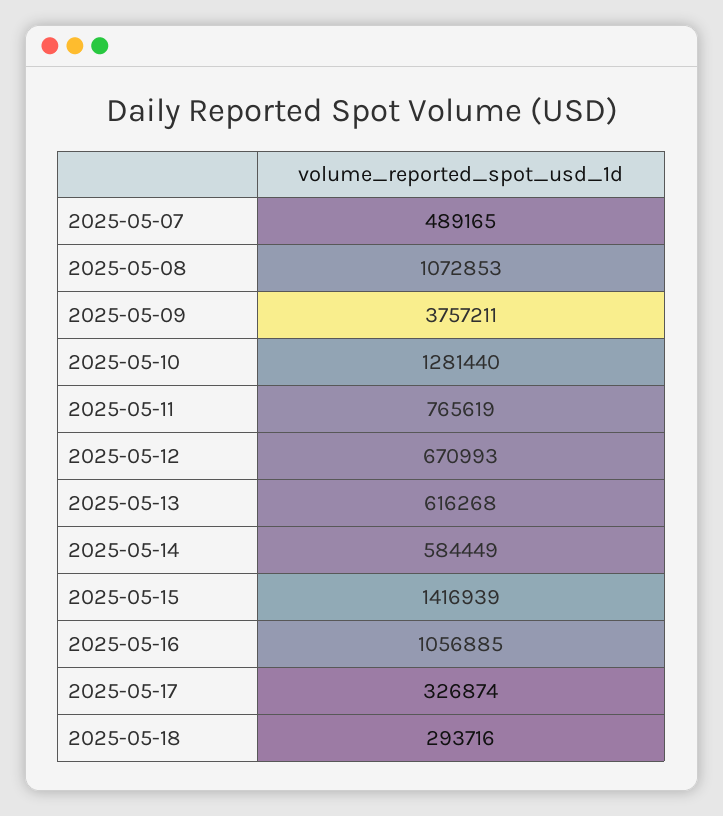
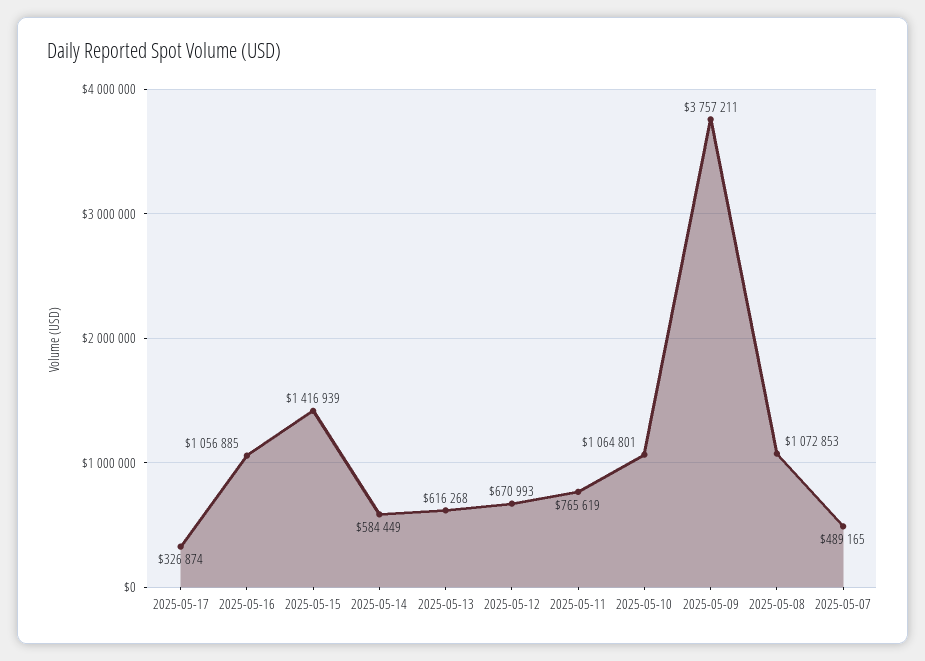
2025-05-10: 1281440 -> 1064801
2025-05-18: 293716 -> none

